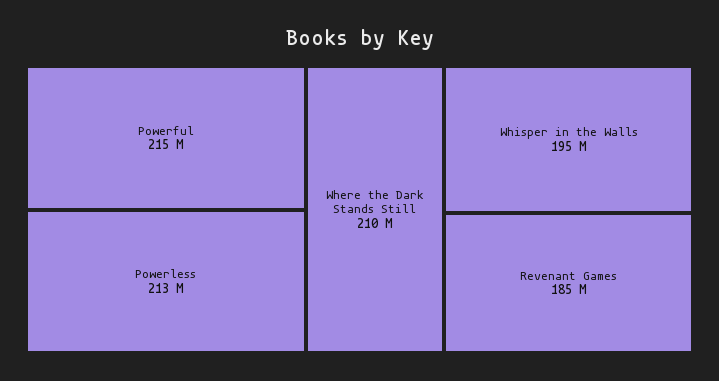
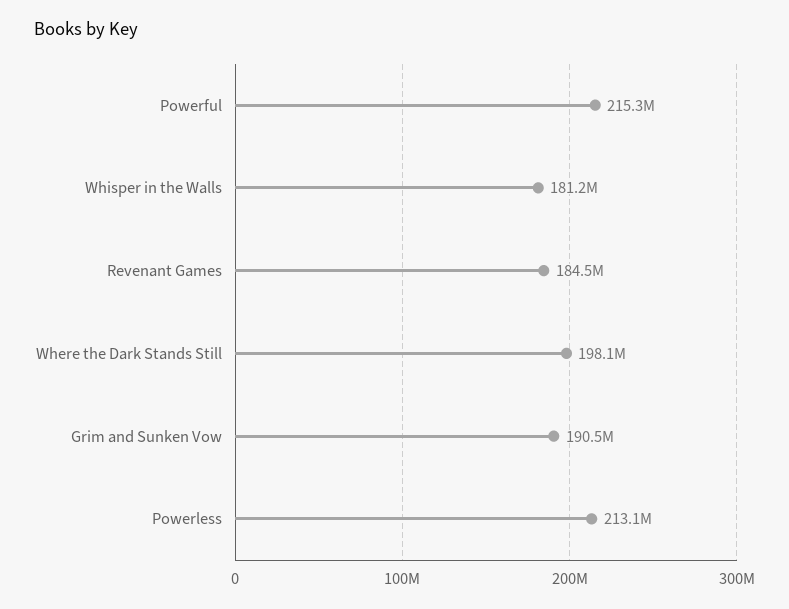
Where the Dark Stands Still: 210000000 -> 198100000
Whisper in the Walls: 195000000 -> 181200000
Grim and Sunken Vow: none -> 190500000

